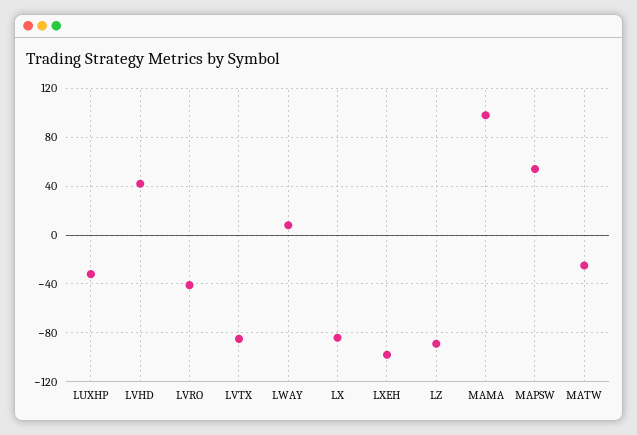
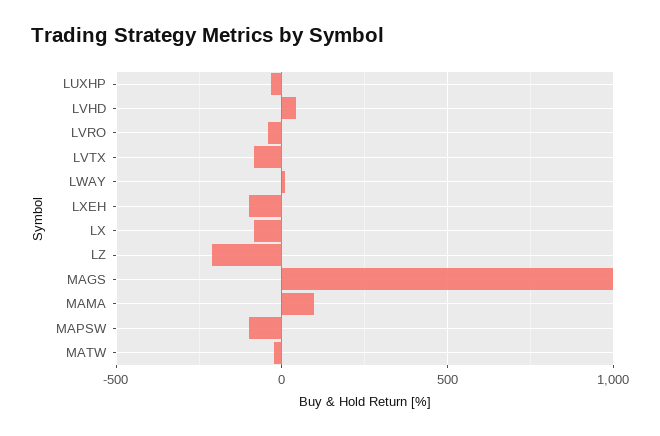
LZ: -90 -> -200
MAPSW: 55 -> -100
MAGS: none -> 1000

